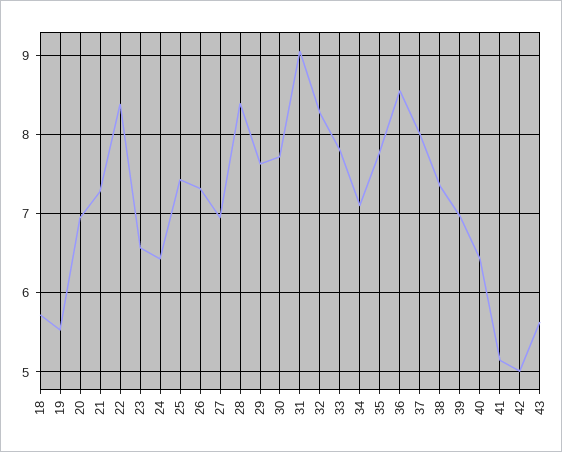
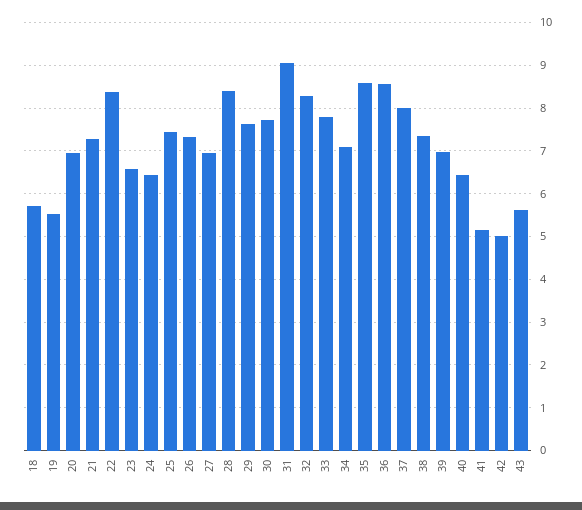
35: 7.8 -> 8.6

